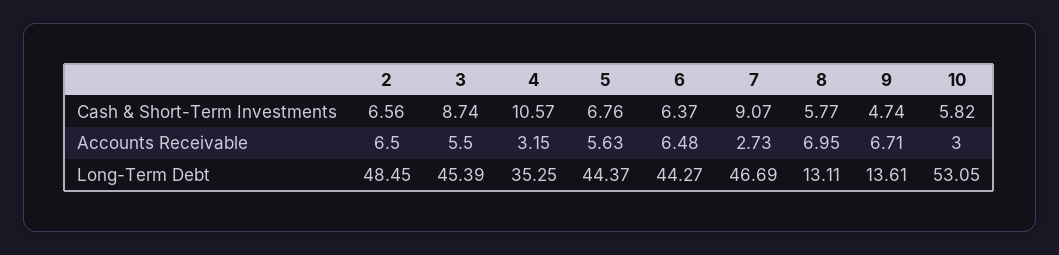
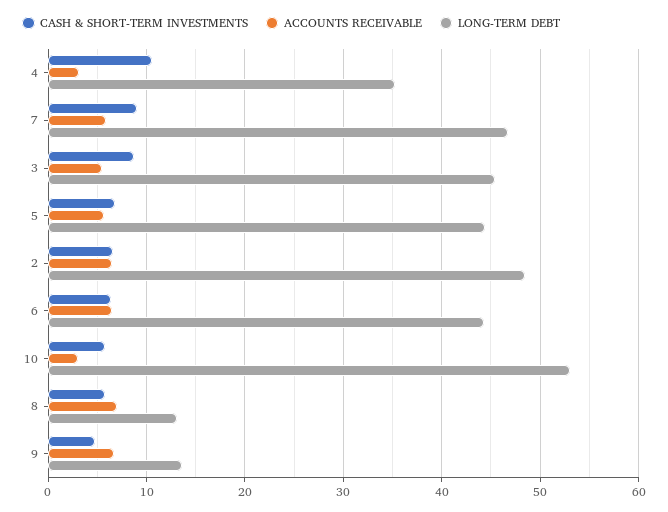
Accounts Receivable, 7: 2.73 -> 6

